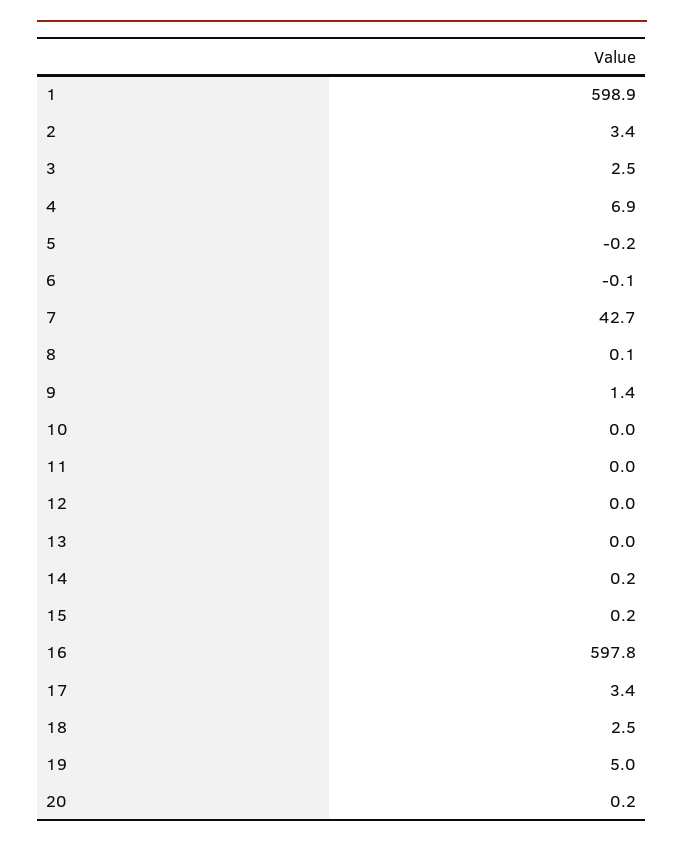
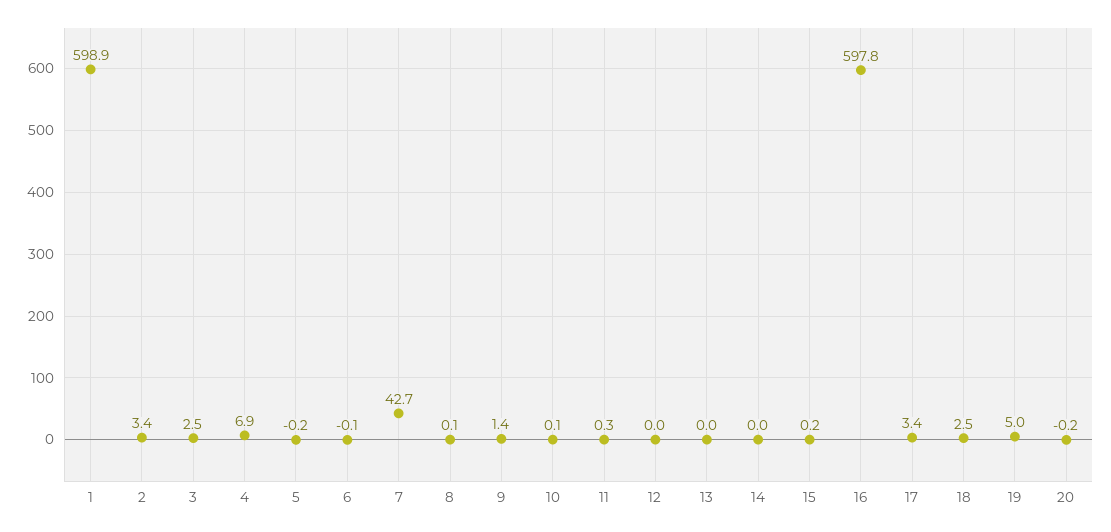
10: 0 -> 0.1
11: 0 -> 0.3
14: 0.2 -> 0
20: 0.2 -> -0.2

